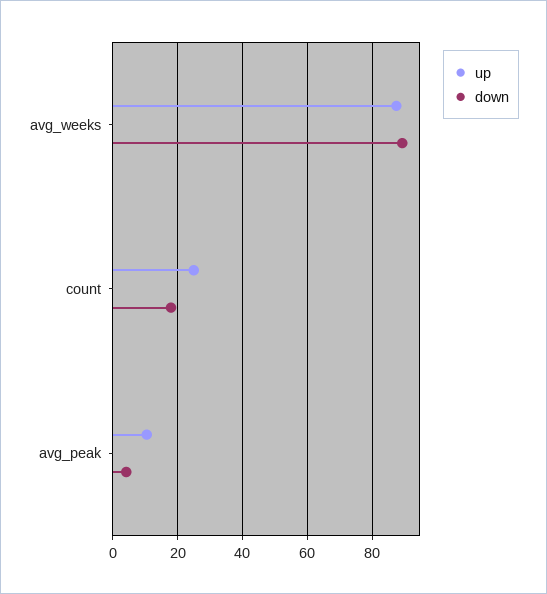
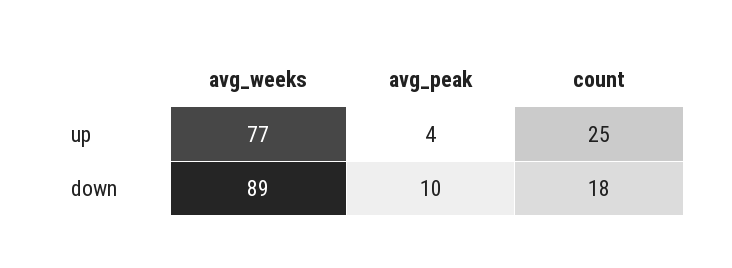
up, avg_weeks: 88 -> 77
up, avg_peak: 10 -> 4
down, avg_peak: 4 -> 10

